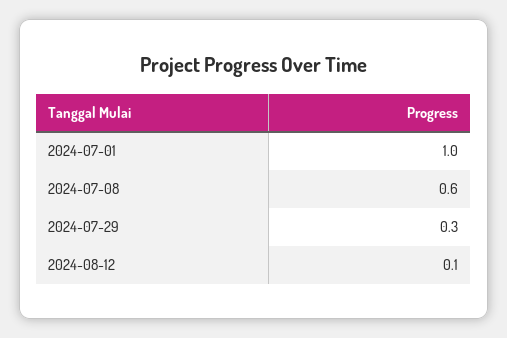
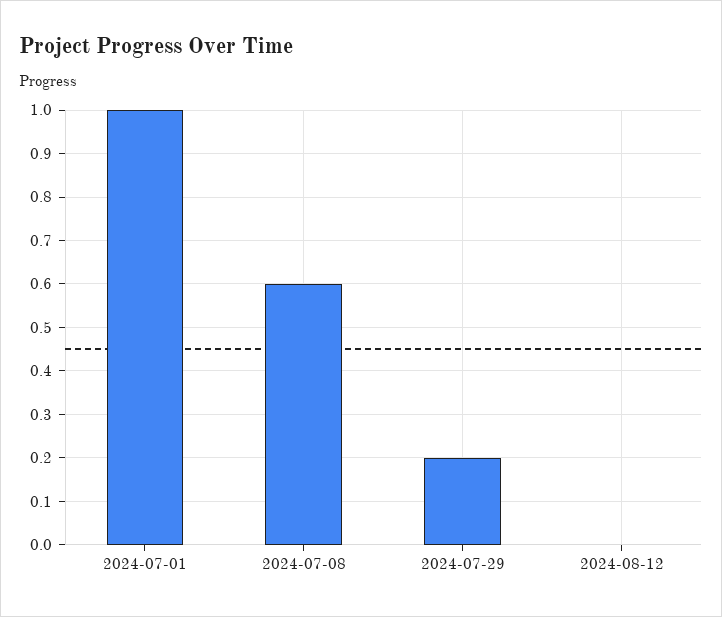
2024-07-29: 0.3 -> 0.2
2024-08-12: 0.1 -> 0

